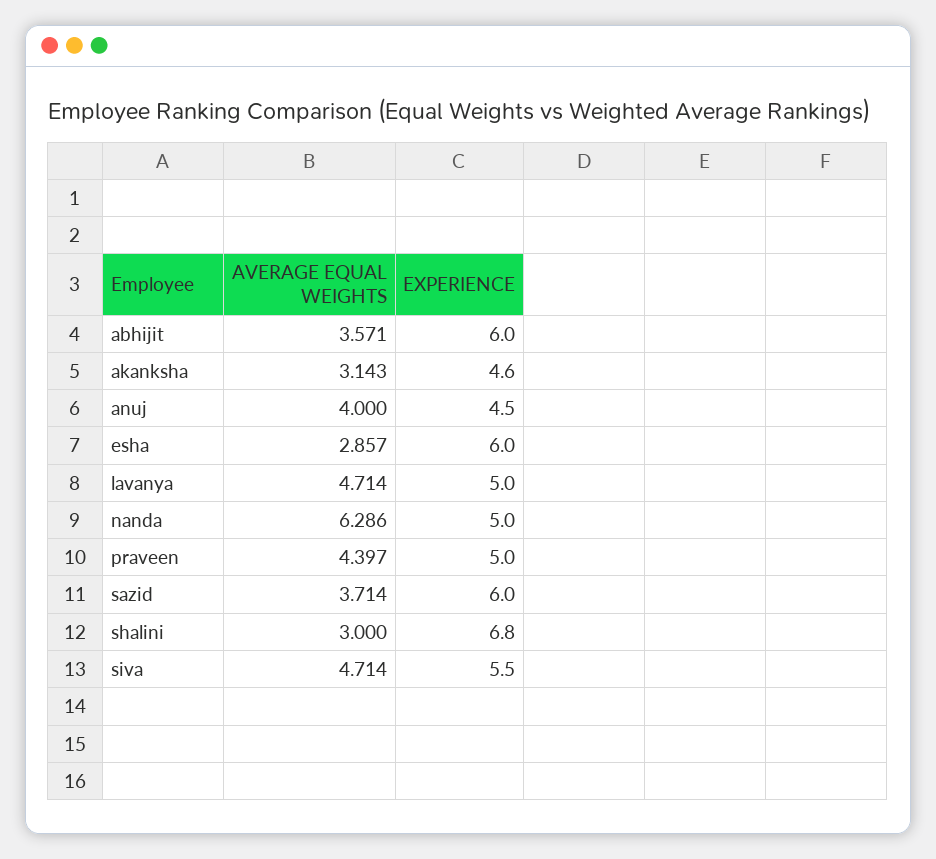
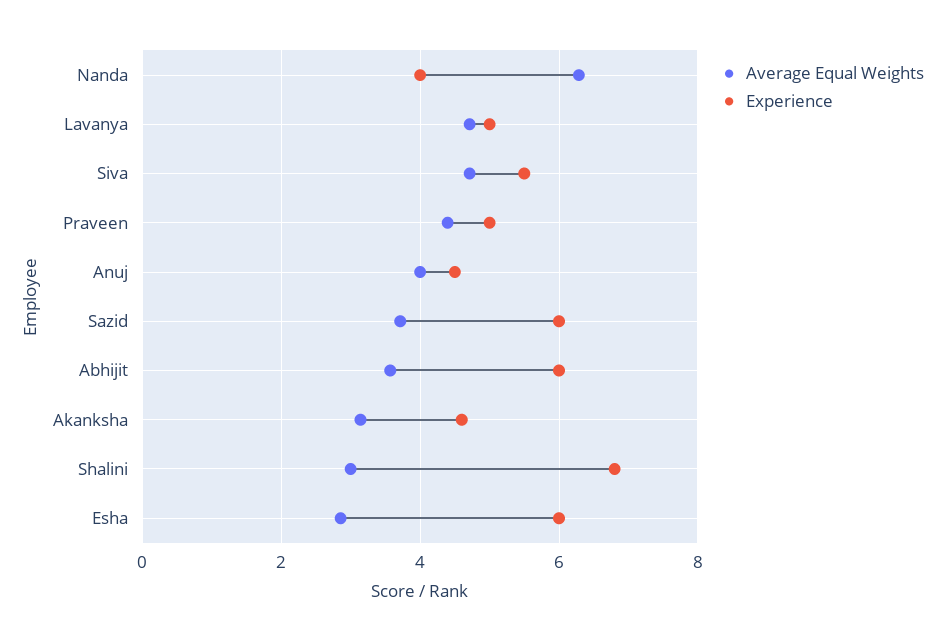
EXPERIENCE, nanda: 5 -> 4

